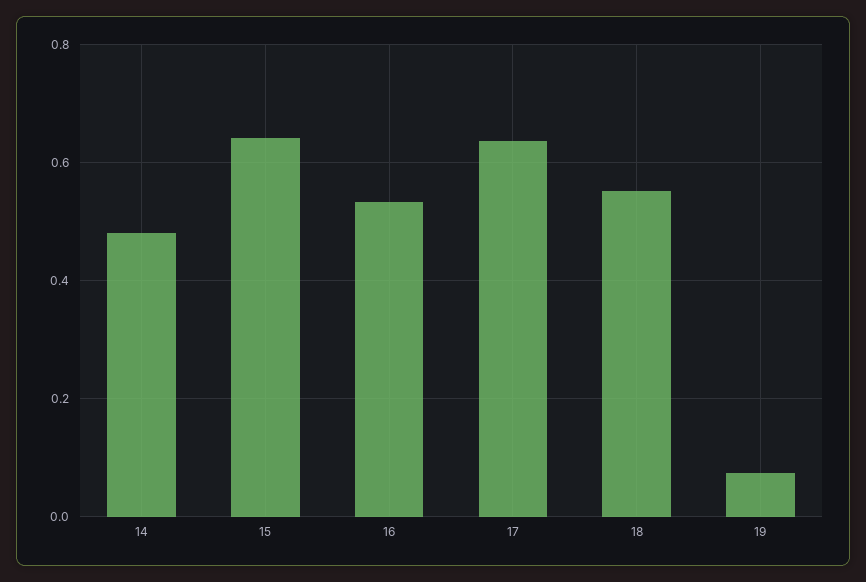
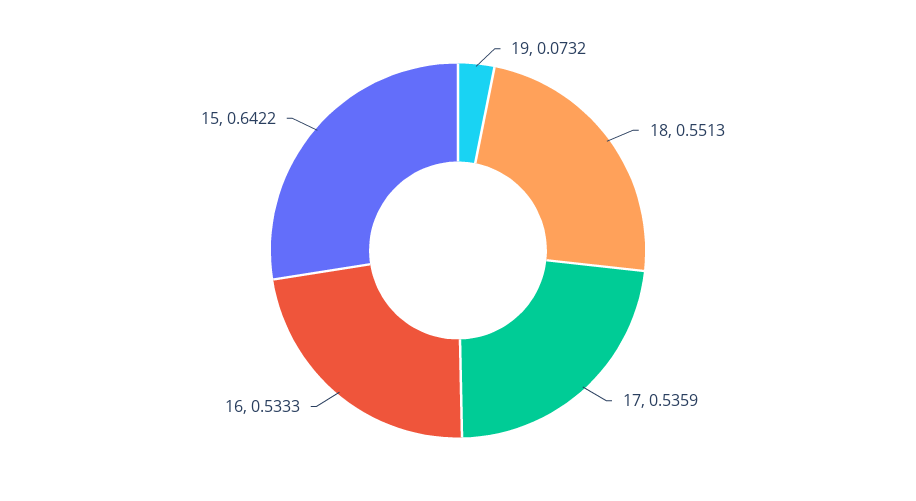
14: 0.48 -> none
17: 0.64 -> 0.5359

